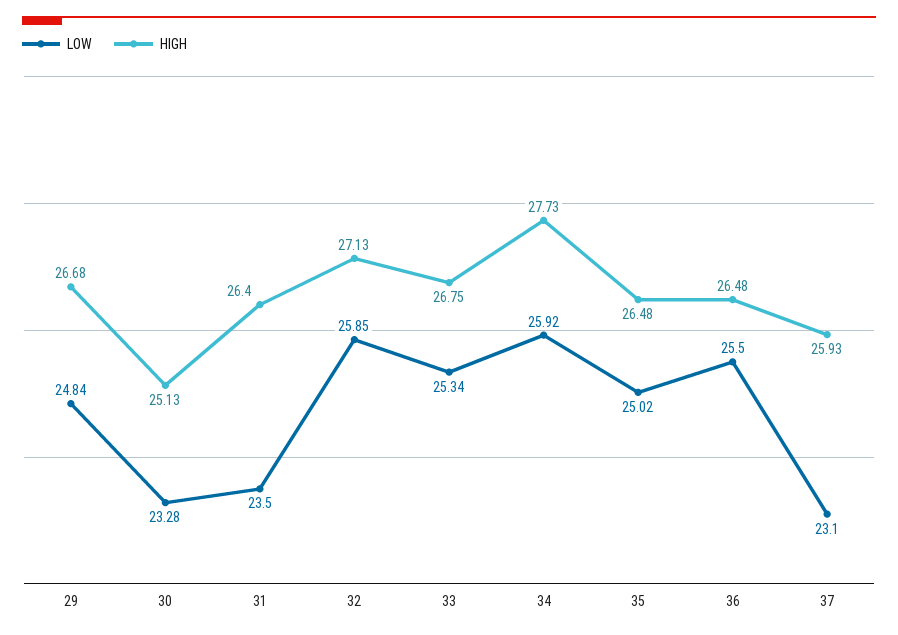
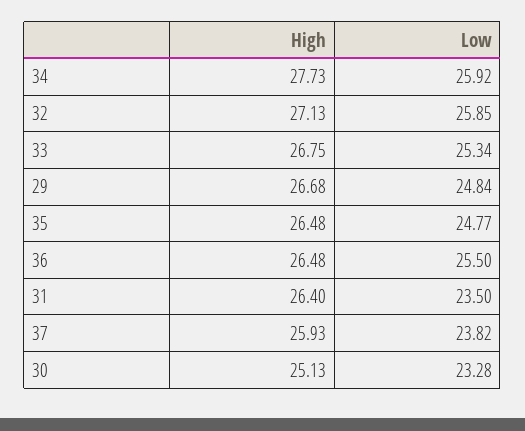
LOW, 35: 25.02 -> 24.77
LOW, 37: 23.1 -> 23.82

